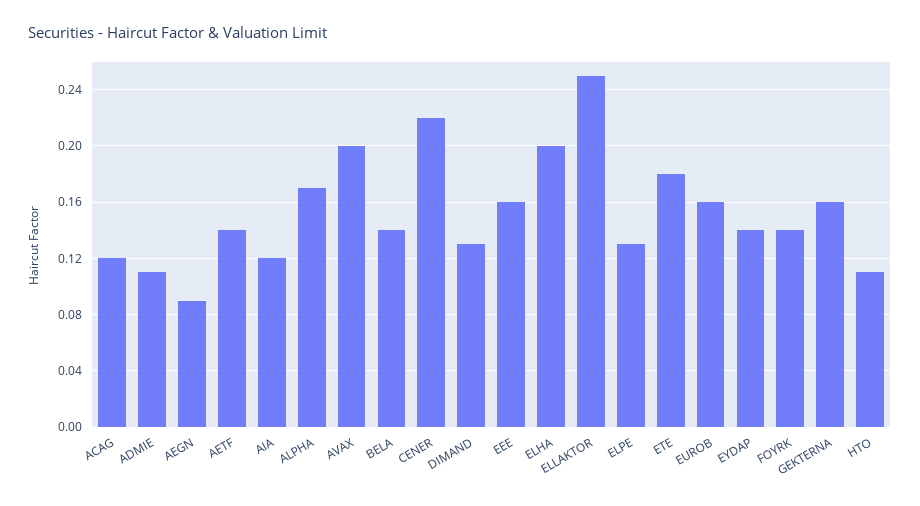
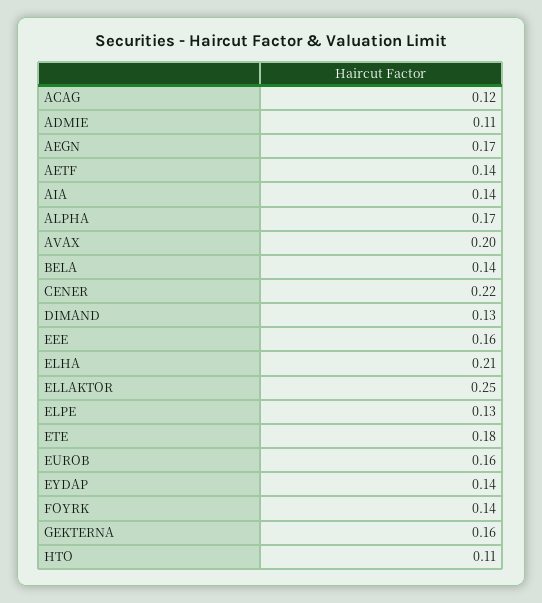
AEGN: 0.09 -> 0.17
AIA: 0.12 -> 0.14
ELHA: 0.2 -> 0.21

